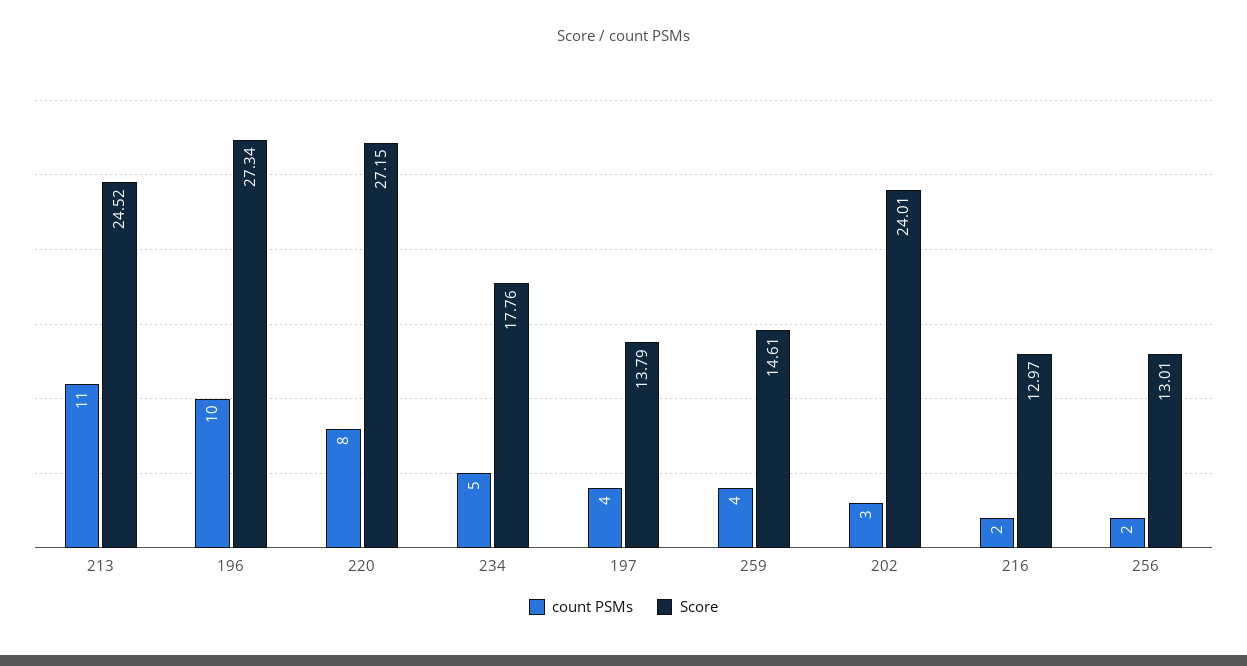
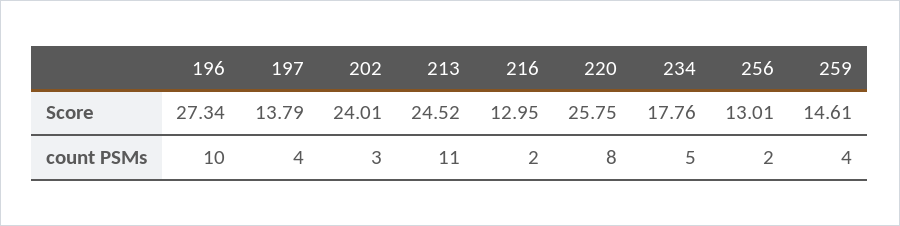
Score, 220: 27.15 -> 25.75
Score, 216: 12.97 -> 12.95

